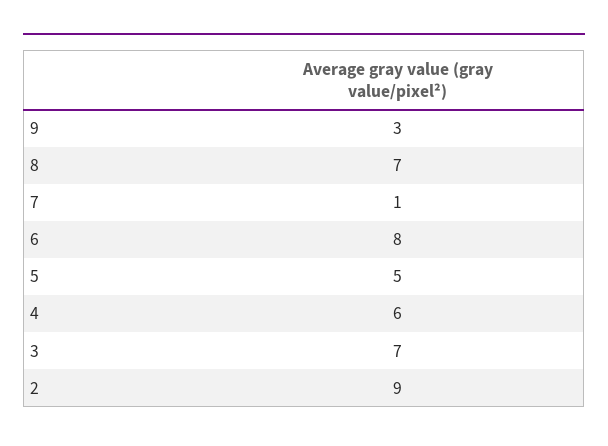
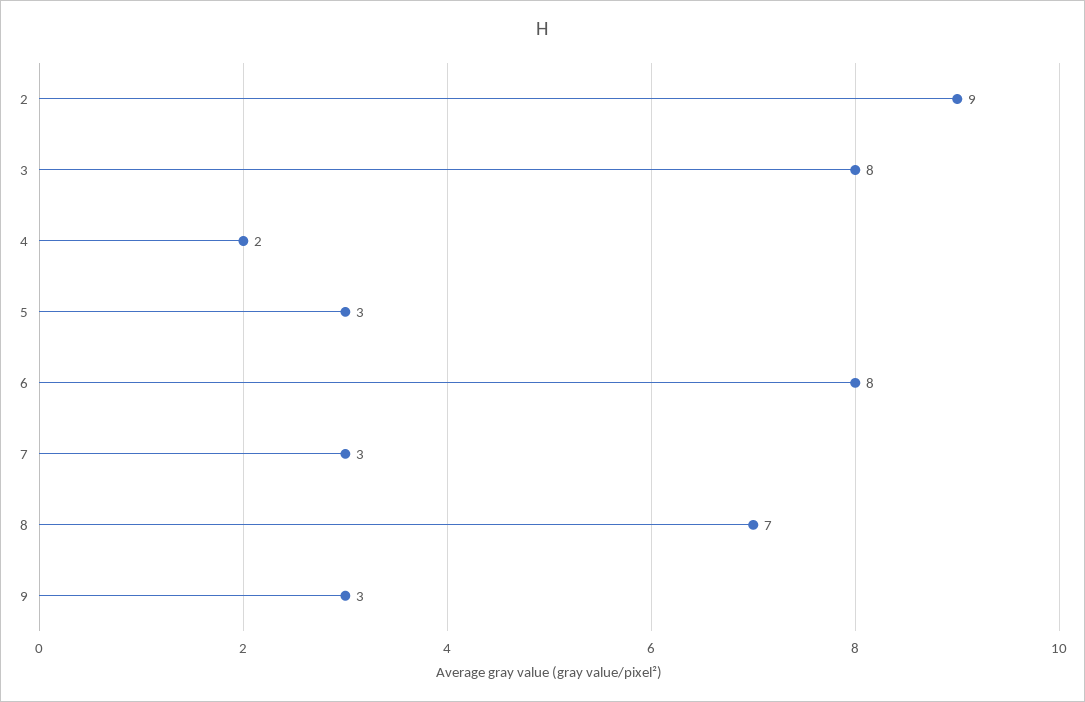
7: 1 -> 3
5: 5 -> 3
4: 6 -> 2
3: 7 -> 8

